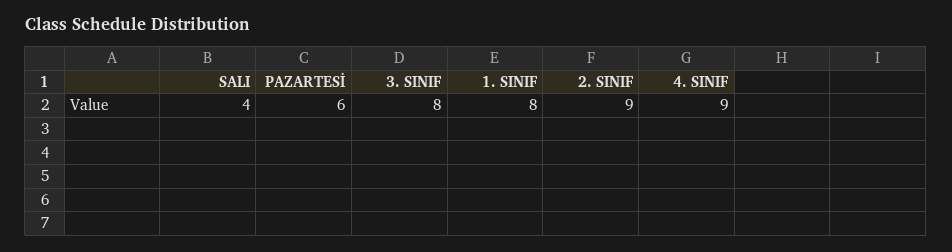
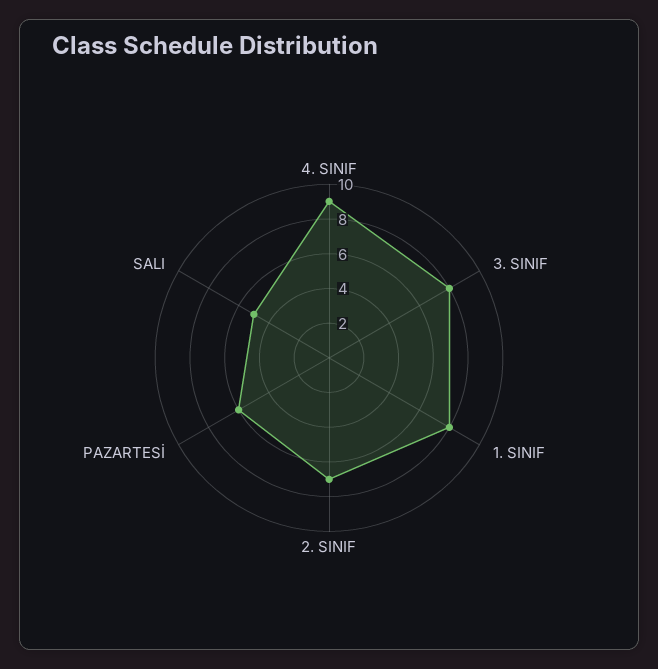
SALI: 4 -> 5
2. SINIF: 9 -> 7

